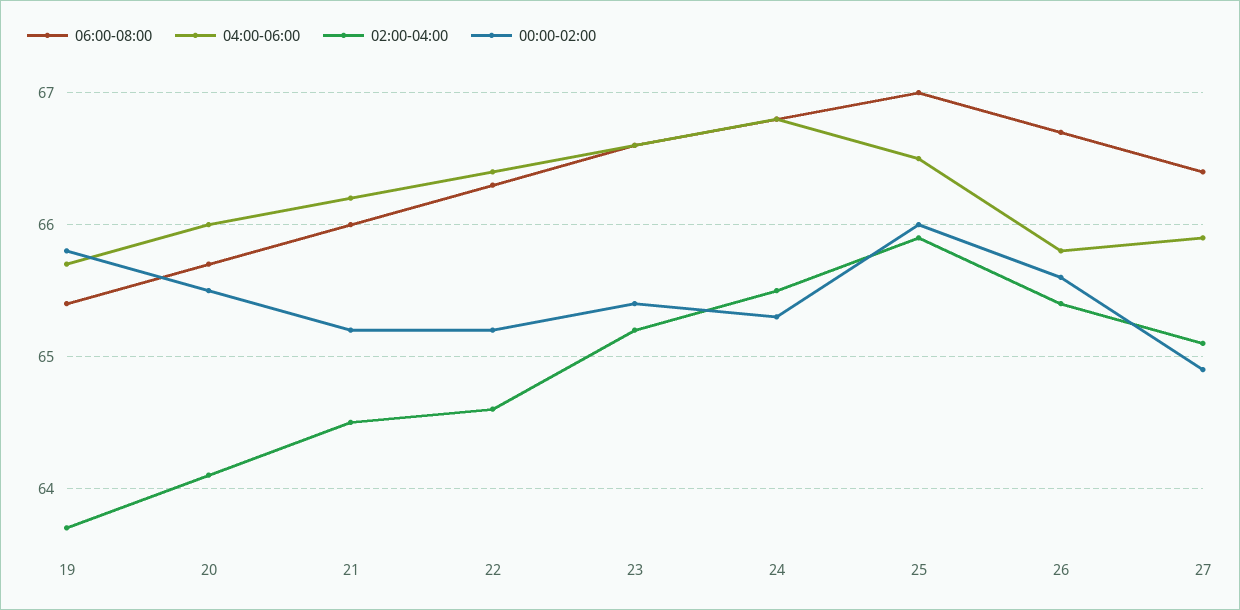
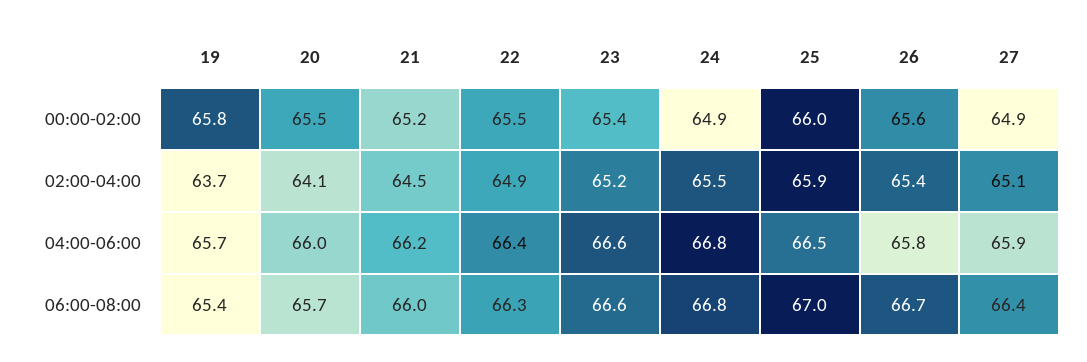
02:00-04:00, 22: 64.6 -> 64.9
00:00-02:00, 22: 65.2 -> 65.5
00:00-02:00, 24: 65.3 -> 64.9

